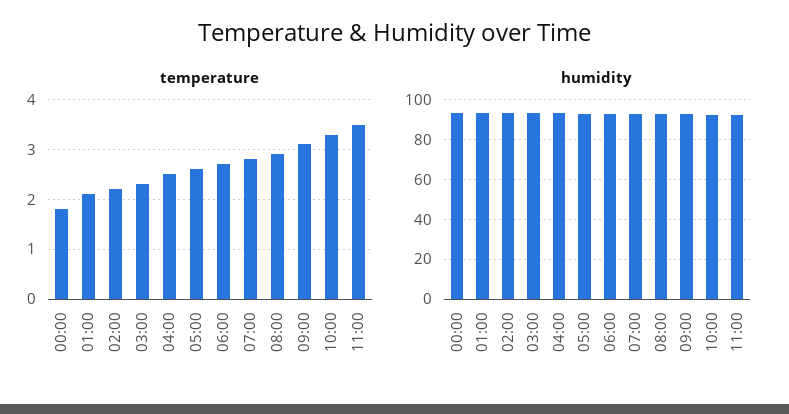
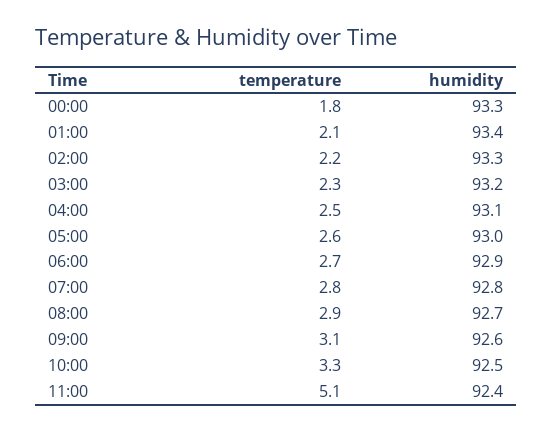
temperature, 11:00: 3.5 -> 5.1

